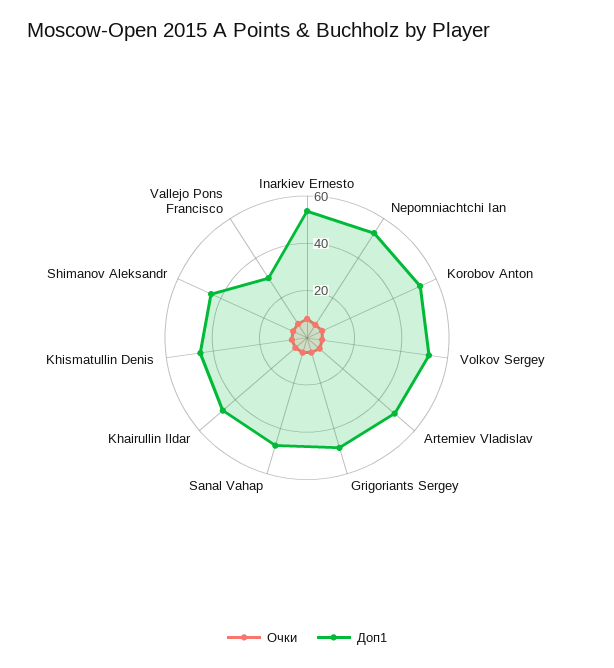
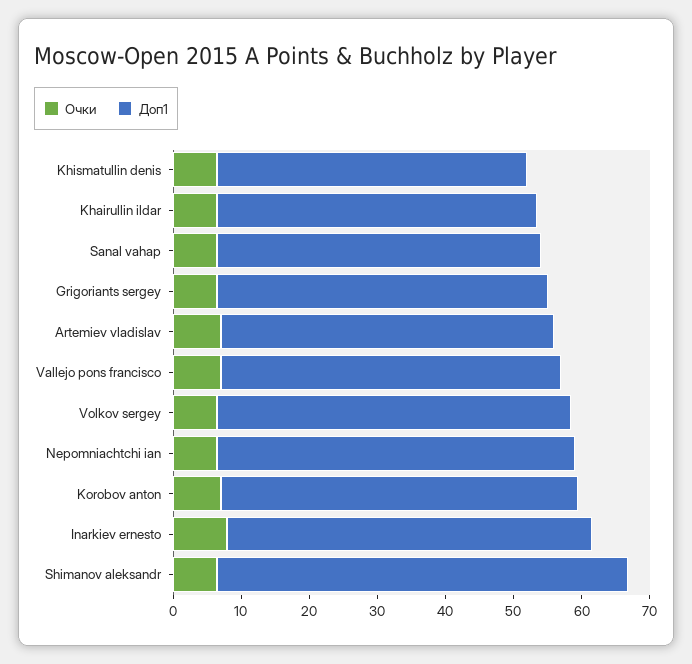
Доп1, Shimanov Aleksandr: 45 -> 60
Доп1, Vallejo Pons Francisco: 30 -> 50

